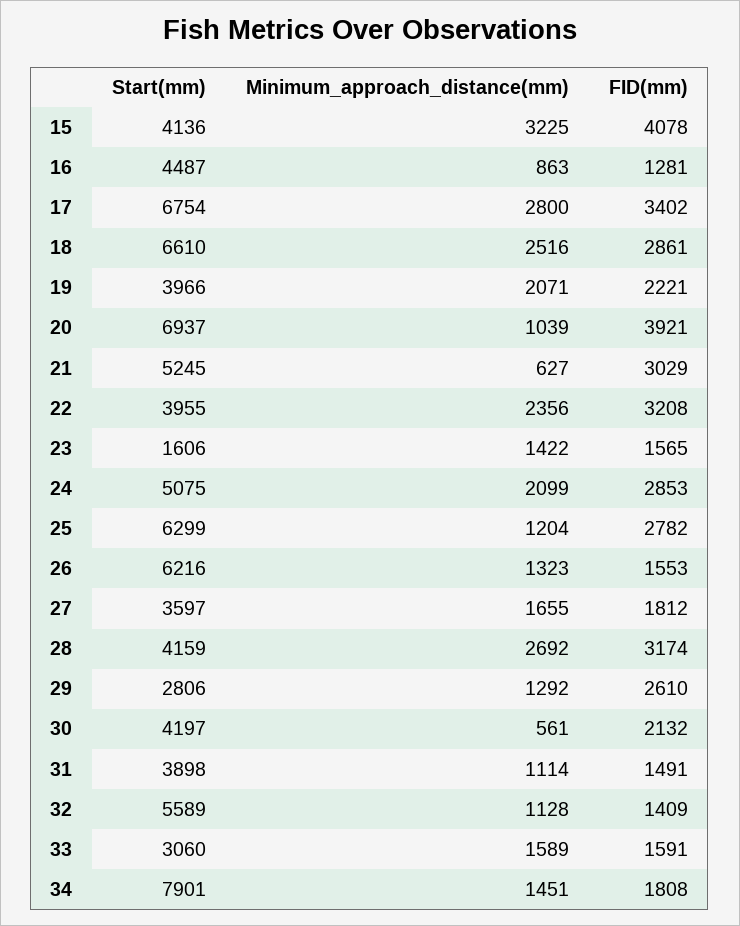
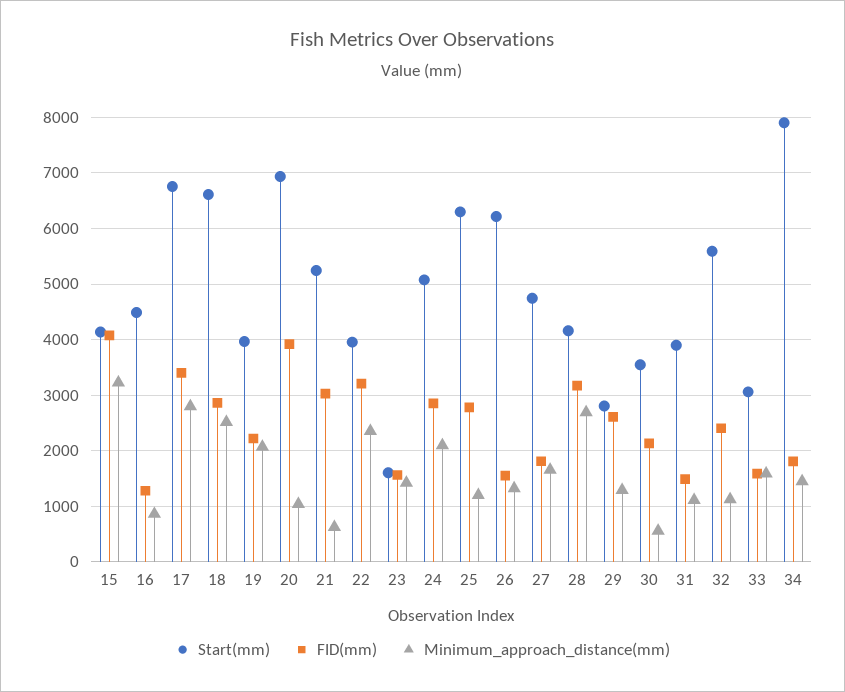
Start(mm), 27: 3597 -> 4800
Start(mm), 30: 4197 -> 3600
FID(mm), 32: 1409 -> 2400

